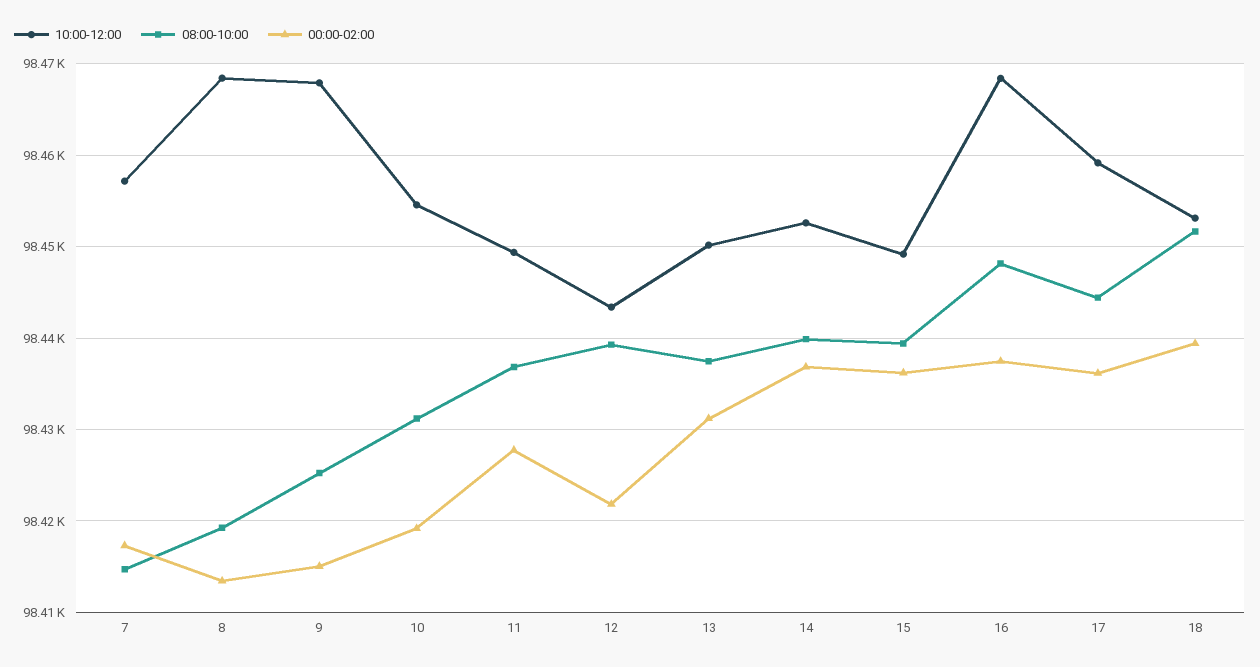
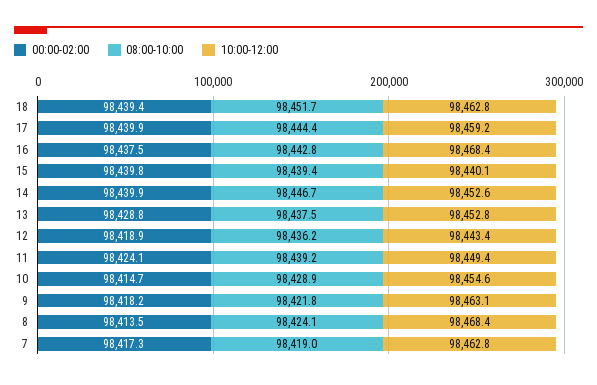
10:00-12:00, 7: 98457 -> 98462.8
08:00-10:00, 7: 98415 -> 98419
08:00-10:00, 8: 98419 -> 98424.1
10:00-12:00, 9: 98468 -> 98463.1
08:00-10:00, 9: 98425 -> 98421.8
00:00-02:00, 9: 98415 -> 98418.2
08:00-10:00, 10: 98431 -> 98428.9
00:00-02:00, 10: 98419 -> 98414.7
08:00-10:00, 11: 98437 -> 98439.2
00:00-02:00, 11: 98428 -> 98424.1
08:00-10:00, 12: 98439 -> 98436.2
00:00-02:00, 12: 98422 -> 98418.9
10:00-12:00, 13: 98450 -> 98452.8
00:00-02:00, 13: 98431 -> 98428.8
08:00-10:00, 14: 98440 -> 98446.7
00:00-02:00, 14: 98437 -> 98439.9
10:00-12:00, 15: 98449 -> 98440.1
00:00-02:00, 15: 98436 -> 98439.8
08:00-10:00, 16: 98448 -> 98442.8
00:00-02:00, 17: 98436 -> 98439.9
10:00-12:00, 18: 98453 -> 98462.8

